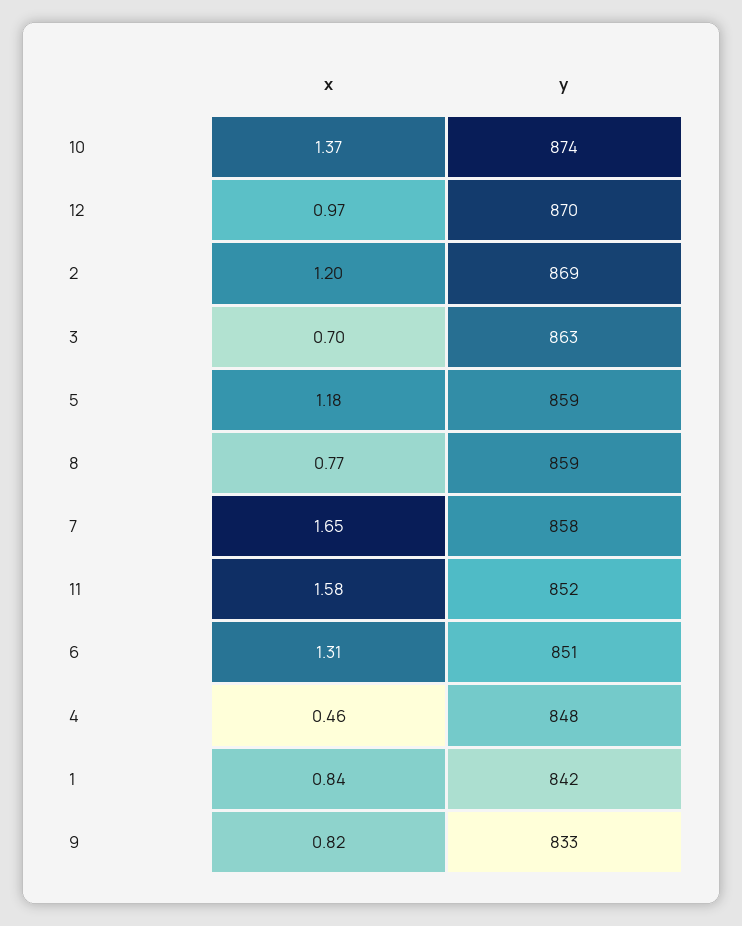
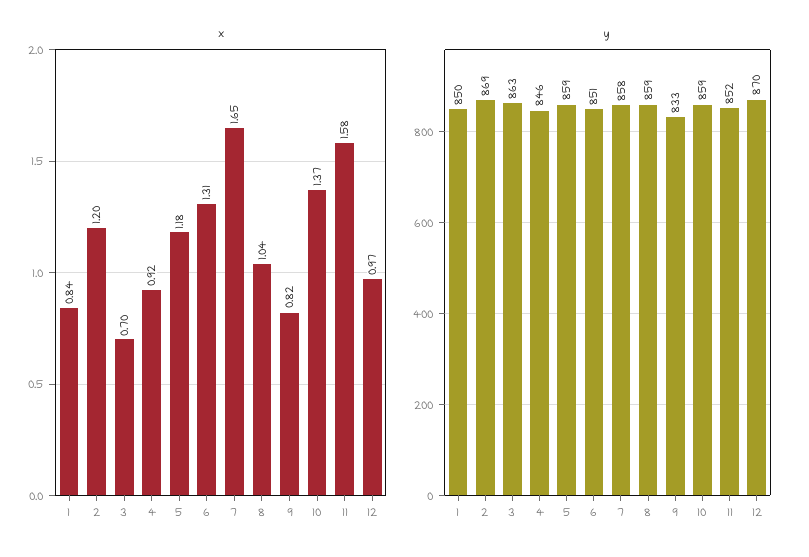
y, 10: 874 -> 859
x, 8: 0.77 -> 1.04
x, 4: 0.46 -> 0.92
y, 4: 848 -> 846
y, 1: 842 -> 850

